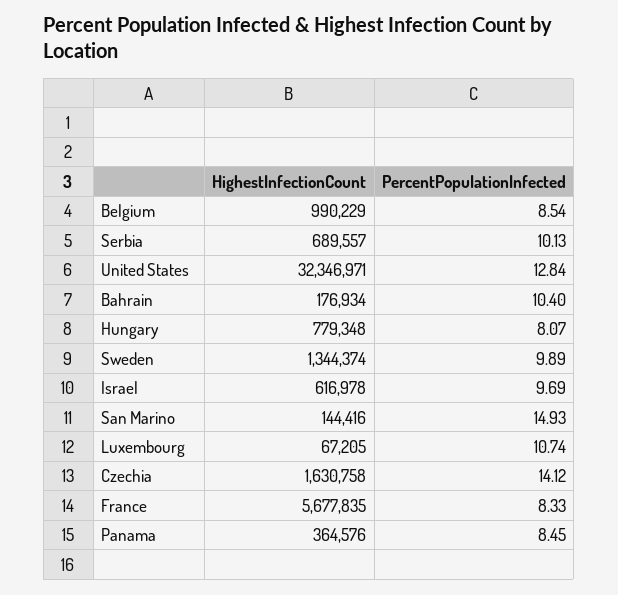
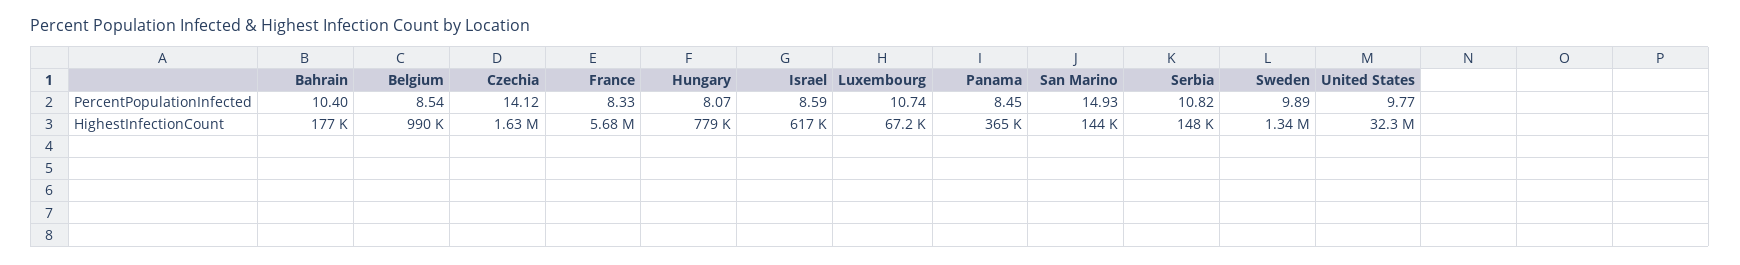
HighestInfectionCount, Serbia: 689557 -> 148000
PercentPopulationInfected, Serbia: 10.13 -> 10.82
PercentPopulationInfected, United States: 12.84 -> 9.77
PercentPopulationInfected, Israel: 9.69 -> 8.59

